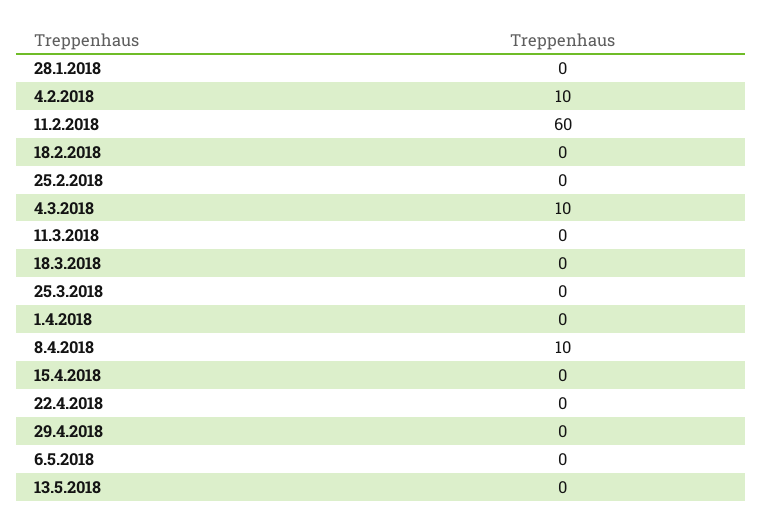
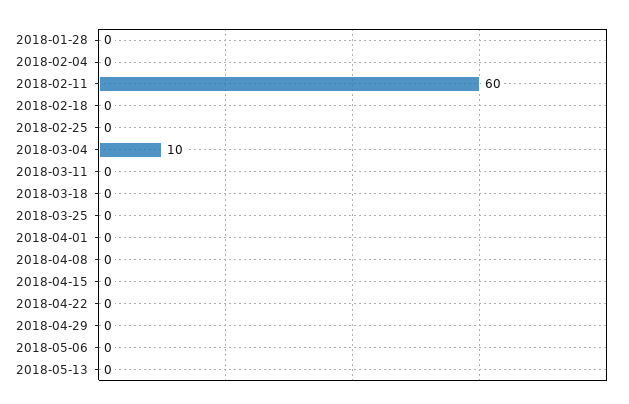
4.2.2018: 10 -> 0
8.4.2018: 10 -> 0

